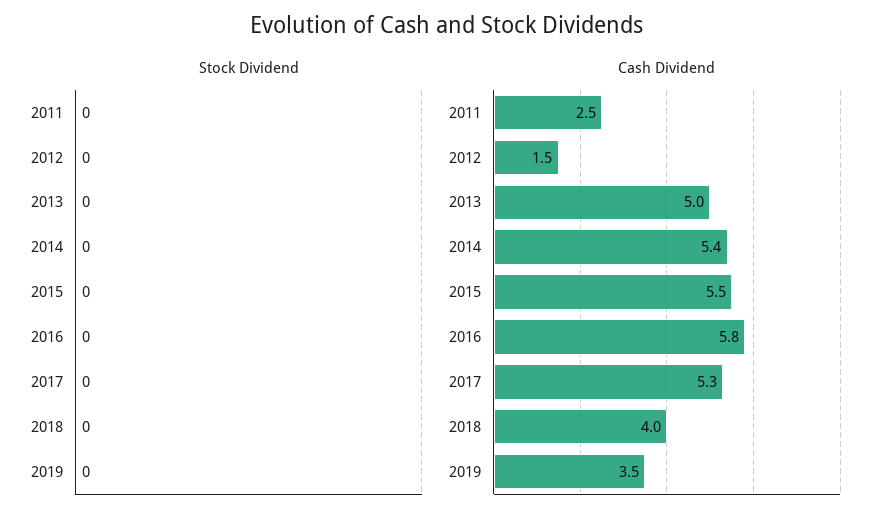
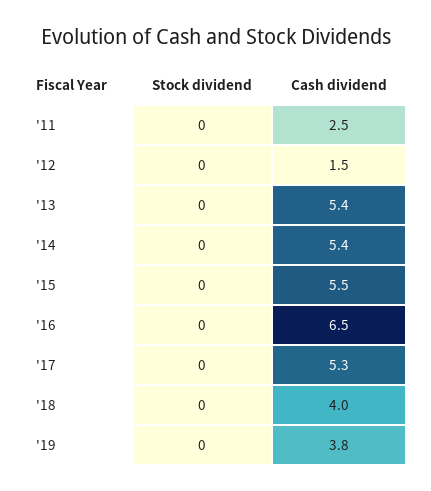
Cash Dividend, 2013: 5 -> 5.4
Cash Dividend, 2016: 5.8 -> 6.5
Cash Dividend, 2019: 3.5 -> 3.8

